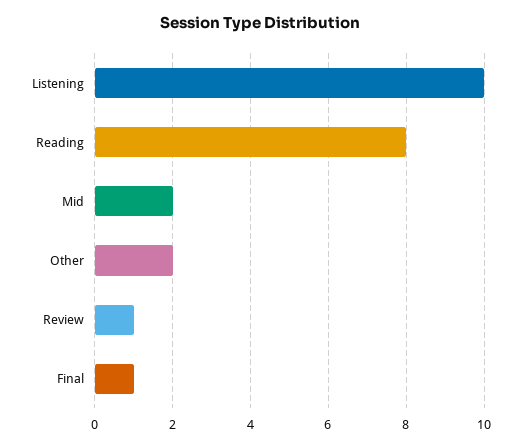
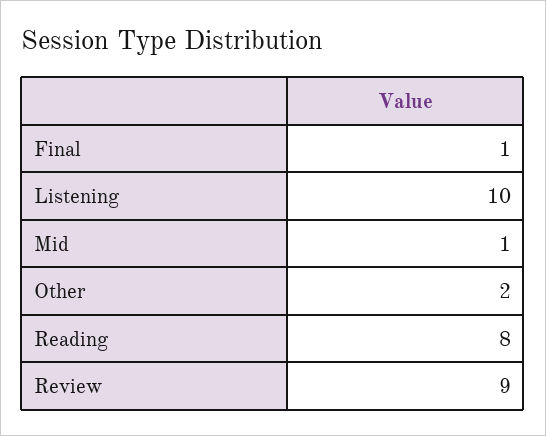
Mid: 2 -> 1
Review: 1 -> 9

